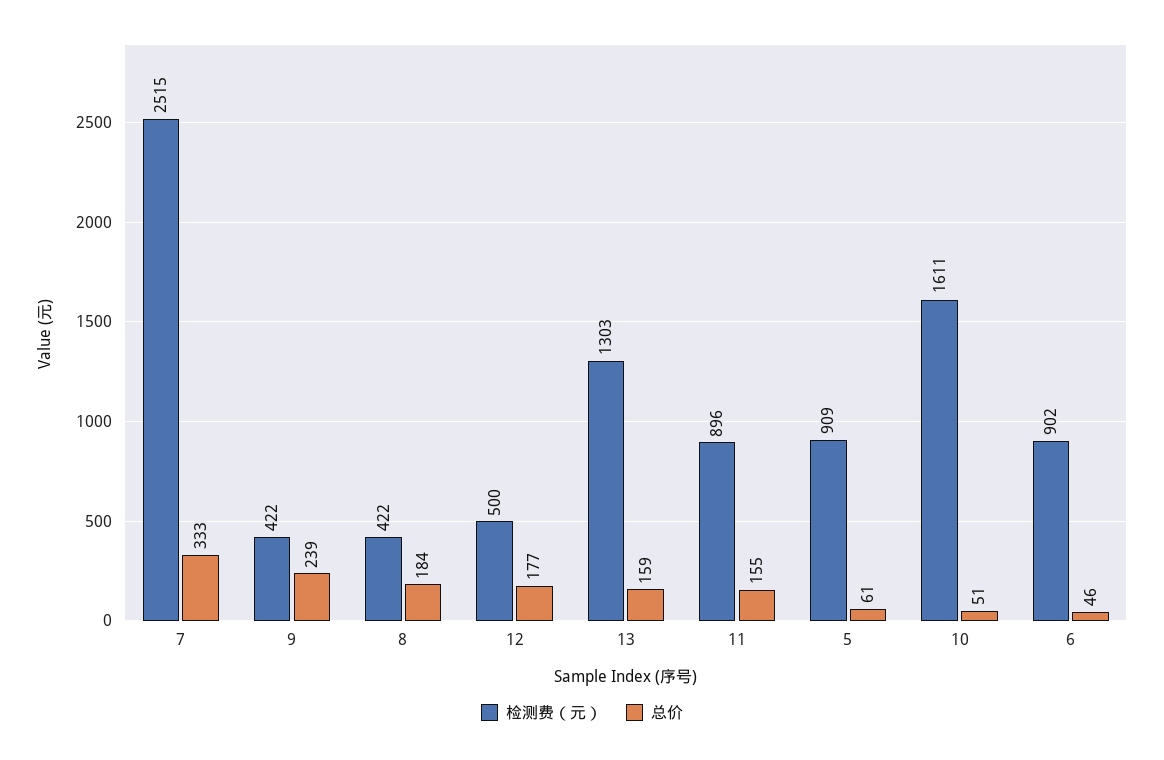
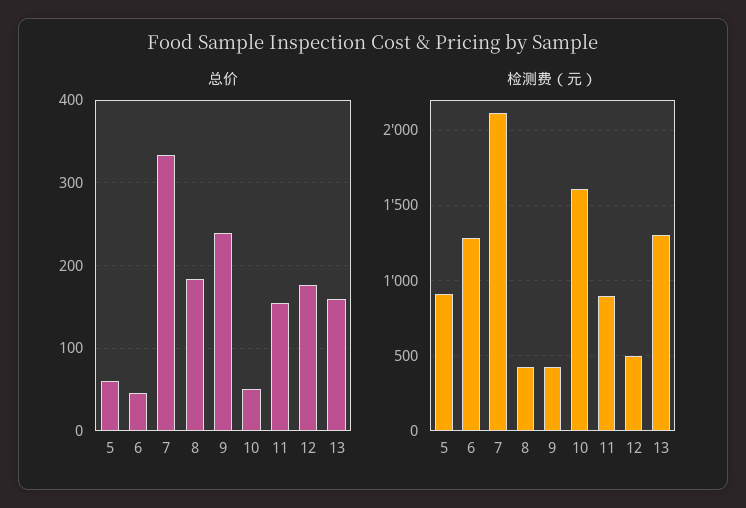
检测费（元）, 7: 2515 -> 2100
检测费（元）, 6: 902 -> 1300

